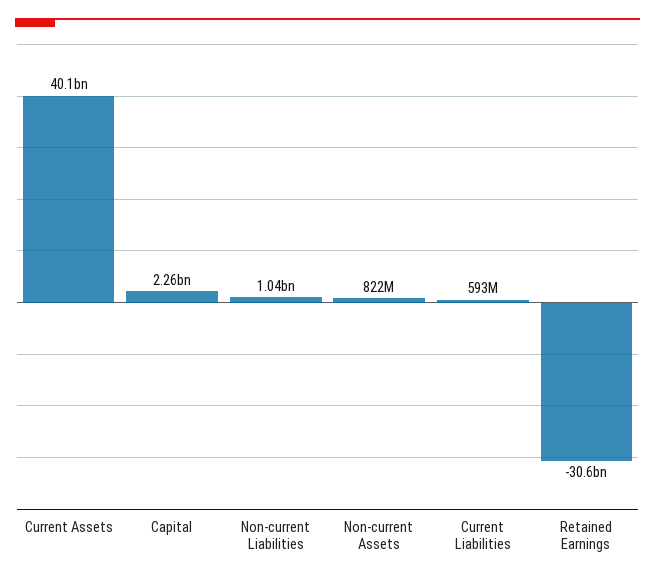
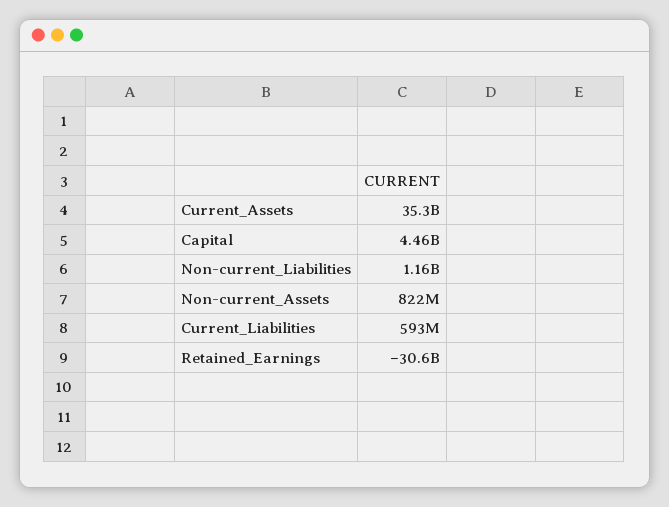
Current Assets: 40100000000 -> 35300000000
Capital: 2260000000 -> 4460000000
Non-current Liabilities: 1040000000 -> 1160000000

